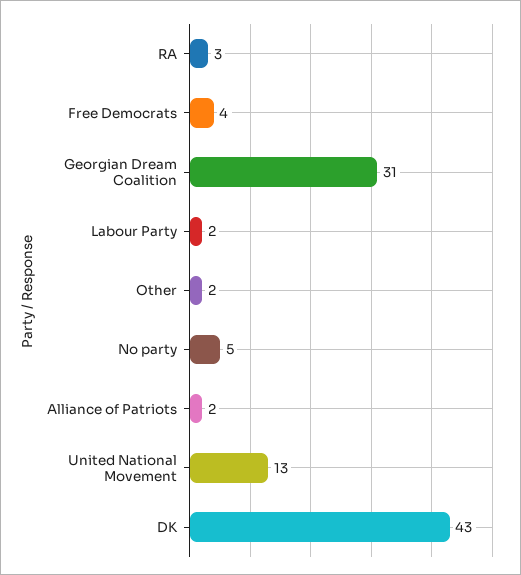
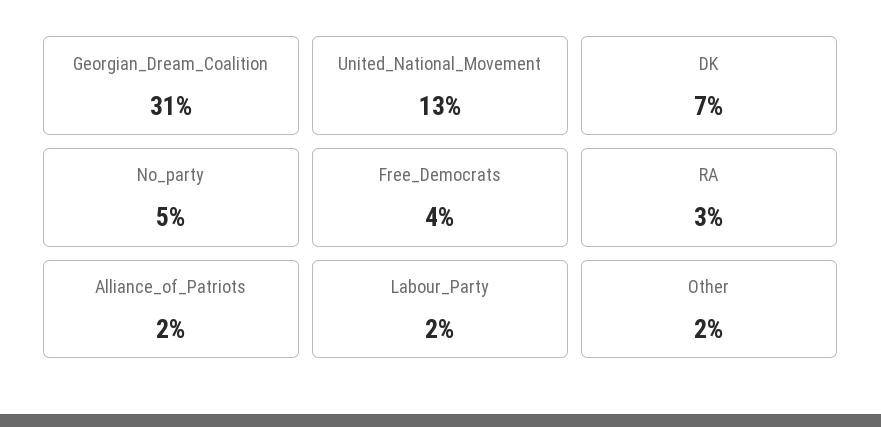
DK: 43 -> 7

